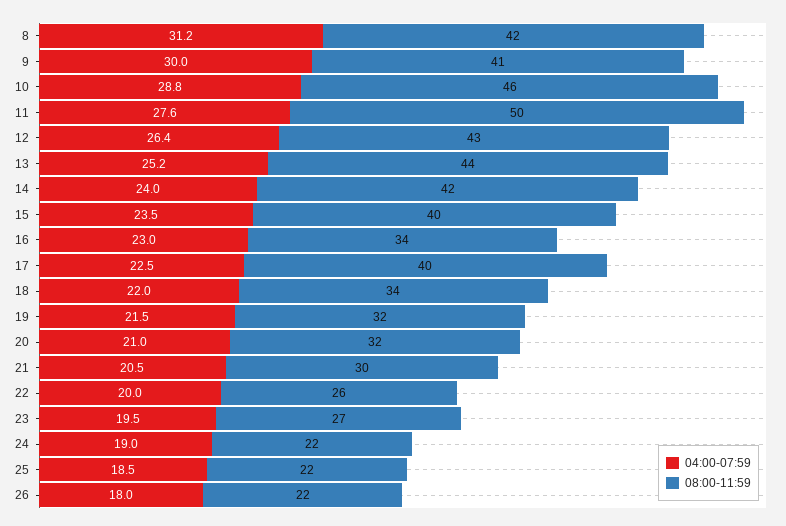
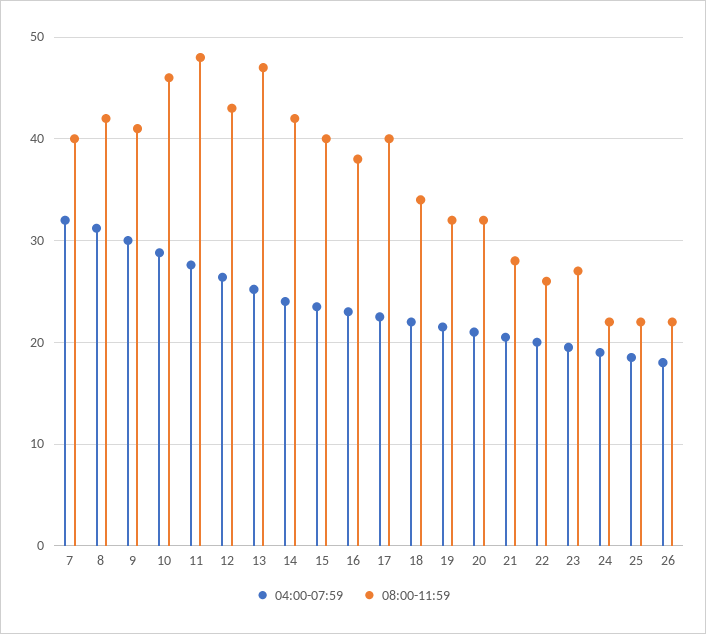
08:00-11:59, 11: 50 -> 48
08:00-11:59, 13: 44 -> 47
08:00-11:59, 16: 34 -> 38
08:00-11:59, 21: 30 -> 28
04:00-07:59, 7: none -> 32
08:00-11:59, 7: none -> 40

